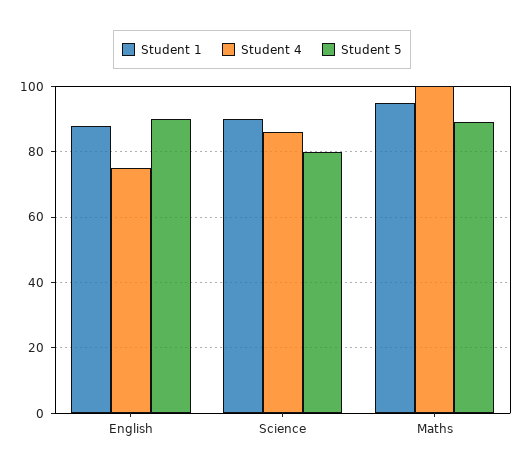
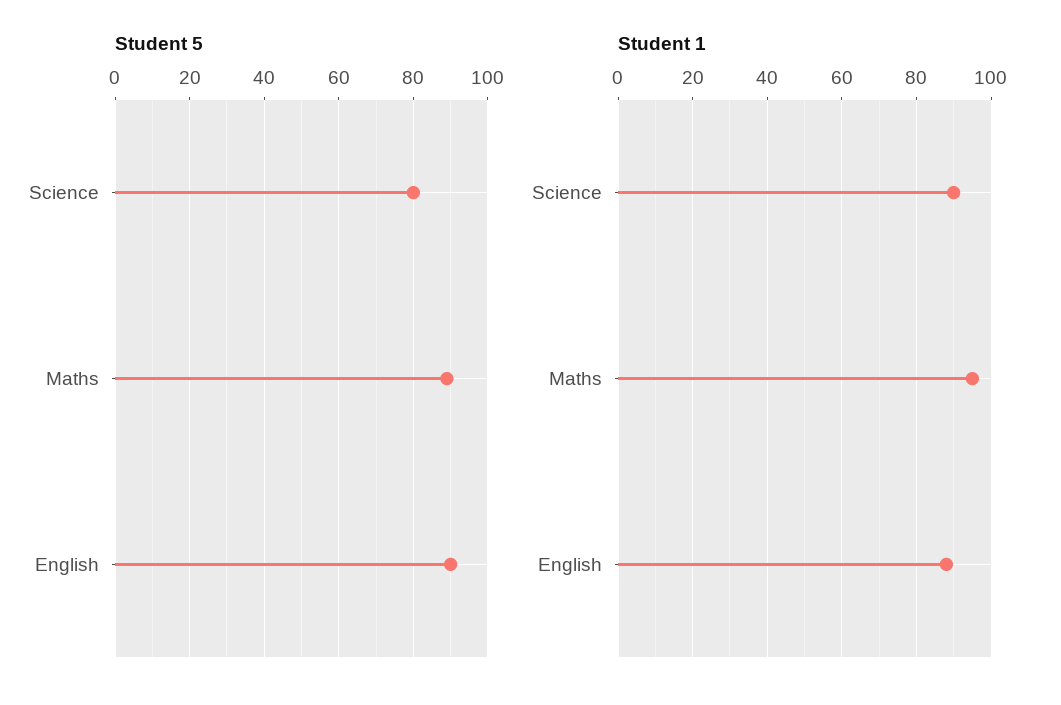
Student 4, English: 75 -> none
Student 4, Science: 85 -> none
Student 4, Maths: 100 -> none

